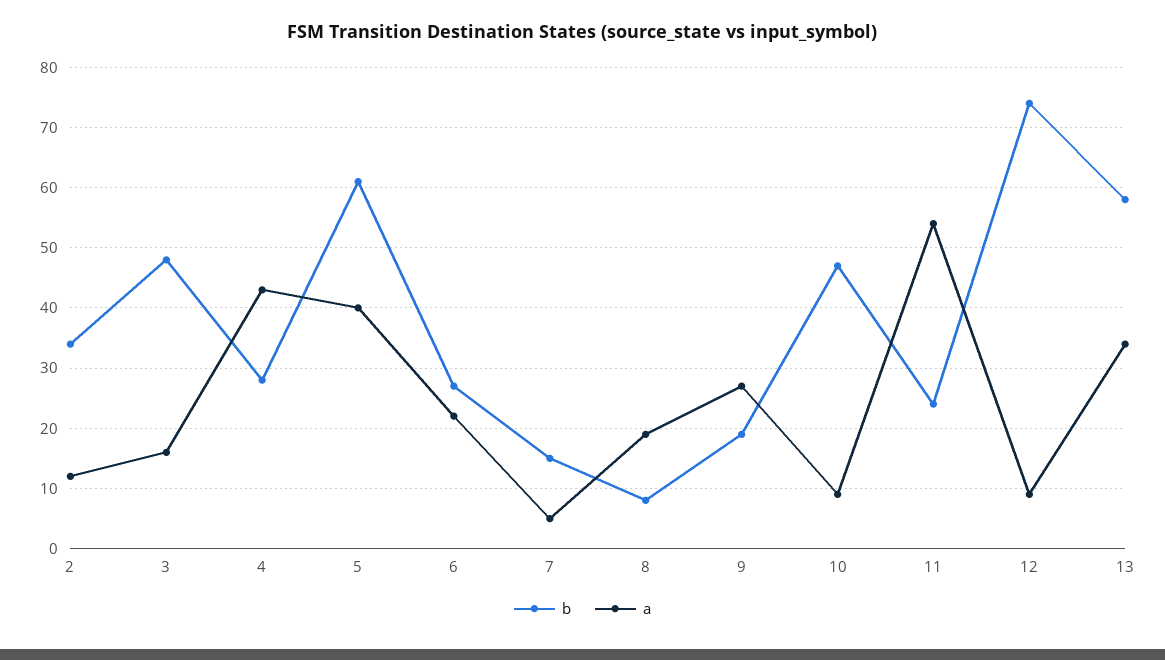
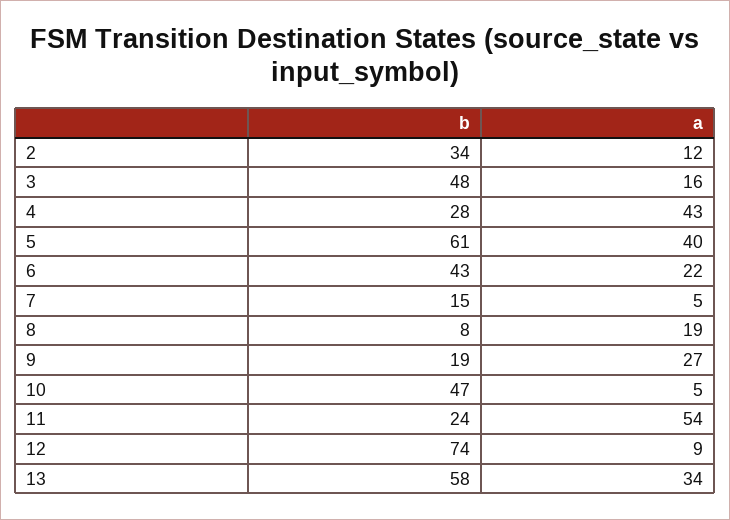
b, 6: 27 -> 43
a, 10: 9 -> 5

